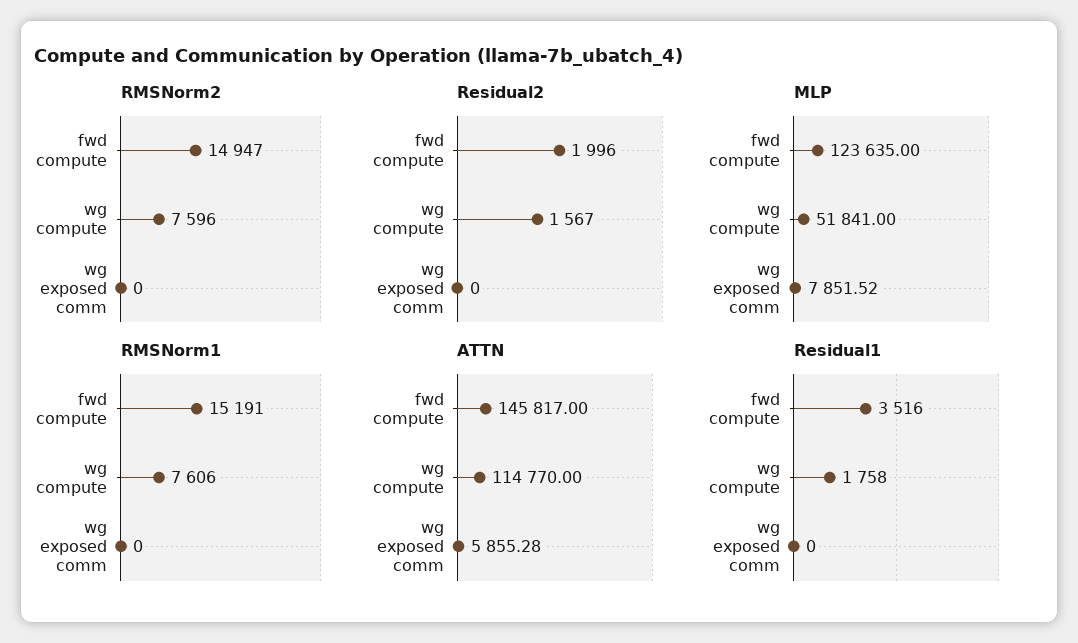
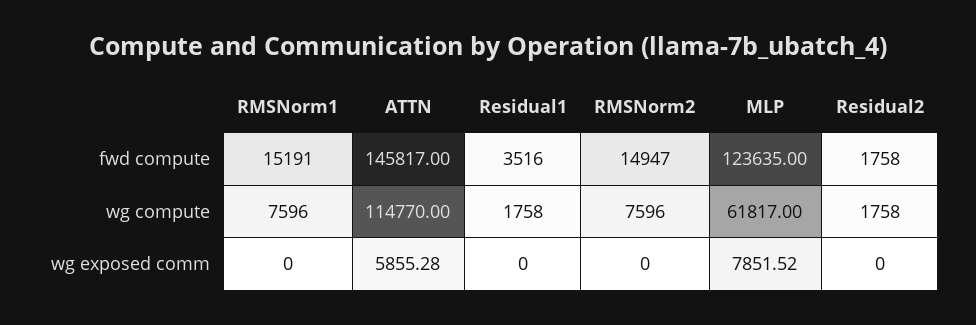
Residual2, fwd compute: 1996 -> 1758
Residual2, wg compute: 1567 -> 1758
MLP, wg compute: 51841 -> 61817
RMSNorm1, wg compute: 7606 -> 7596

